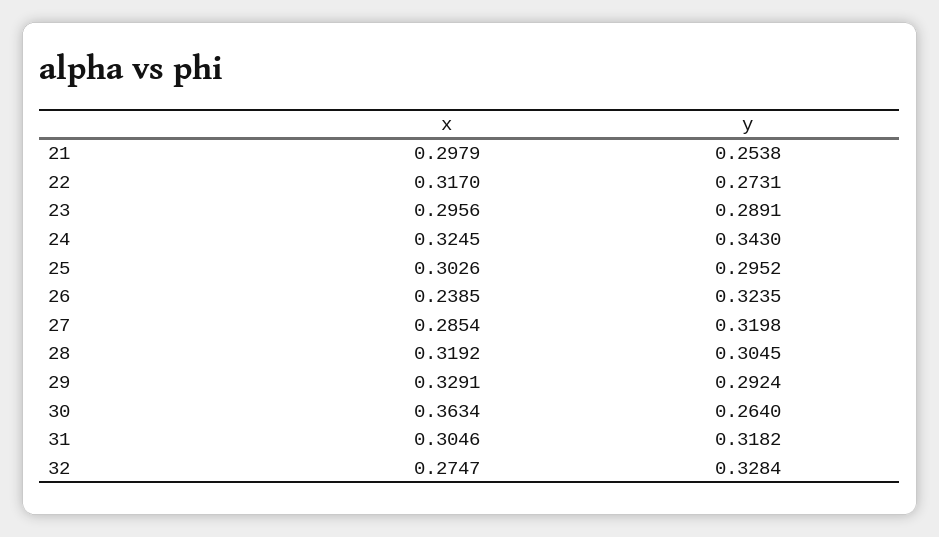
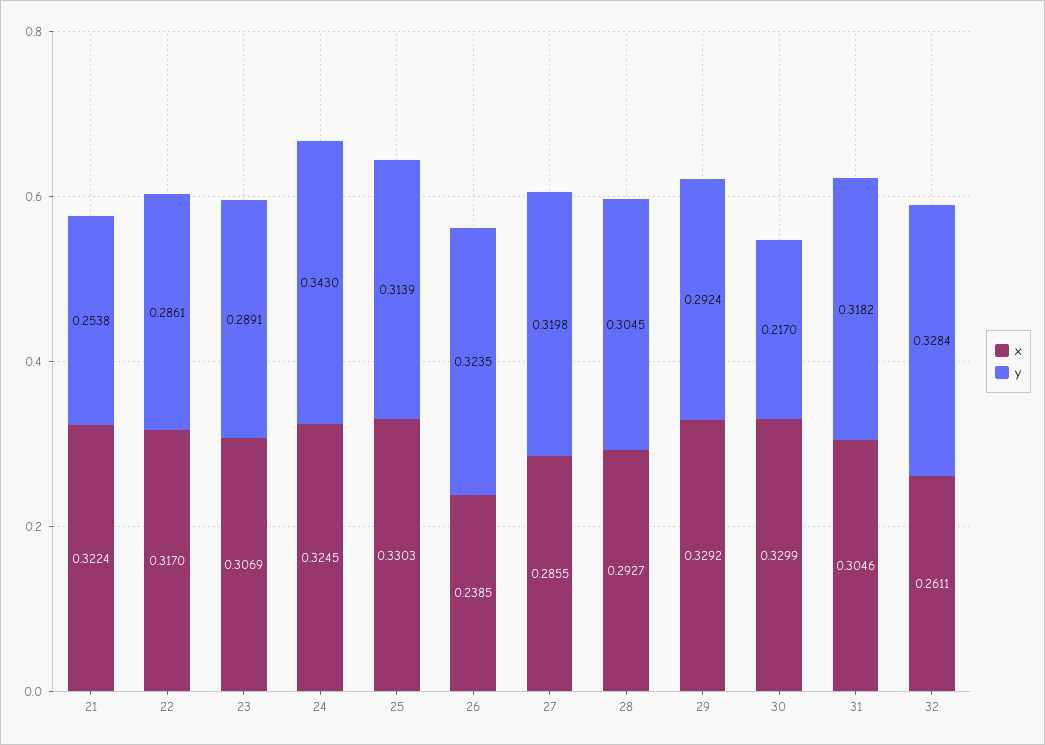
x, 21: 0.2979 -> 0.3224
y, 22: 0.2731 -> 0.2861
x, 23: 0.2956 -> 0.3069
x, 25: 0.3026 -> 0.3303
y, 25: 0.2952 -> 0.3139
x, 27: 0.2854 -> 0.2855
x, 28: 0.3192 -> 0.2927
x, 29: 0.3291 -> 0.3292
x, 30: 0.3634 -> 0.3299
y, 30: 0.264 -> 0.217
x, 32: 0.2747 -> 0.2611

